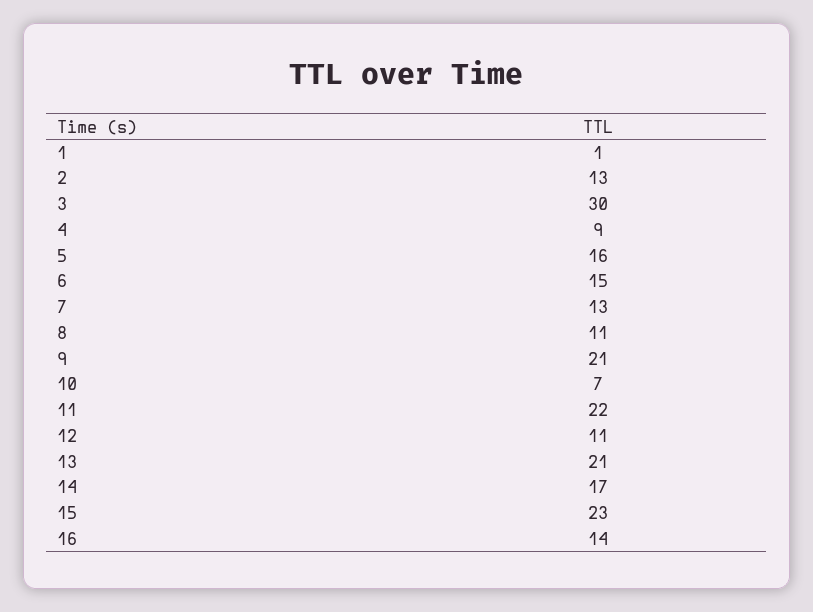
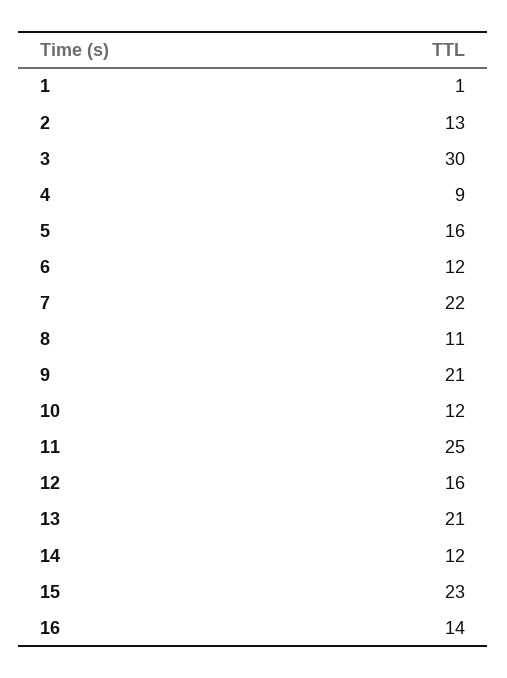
6: 15 -> 12
7: 13 -> 22
10: 7 -> 12
11: 22 -> 25
12: 11 -> 16
14: 17 -> 12

